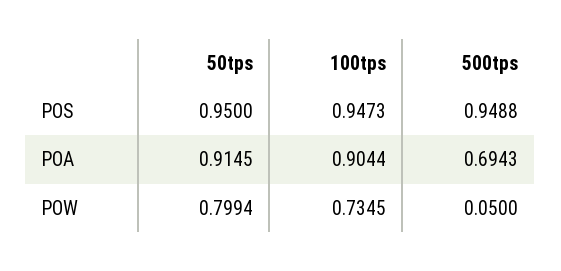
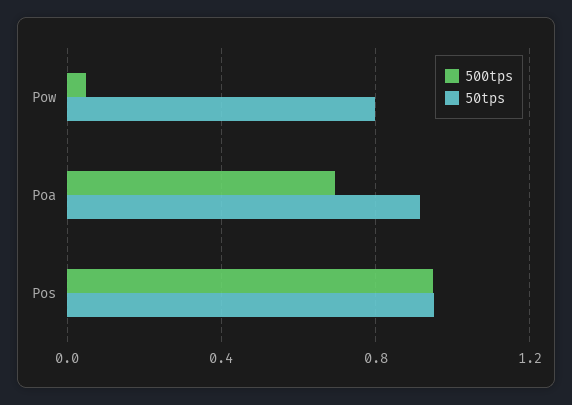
100tps, POS: 0.9473 -> none
100tps, POA: 0.9044 -> none
100tps, POW: 0.7345 -> none

